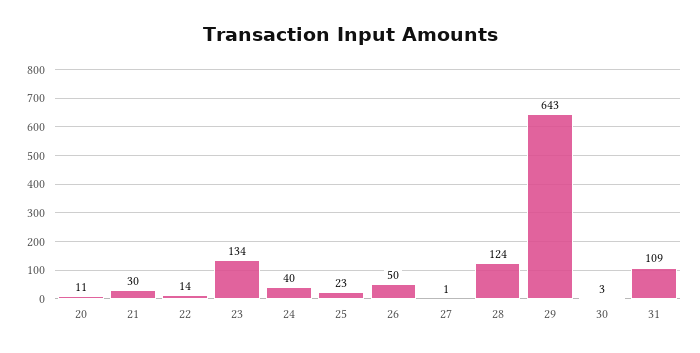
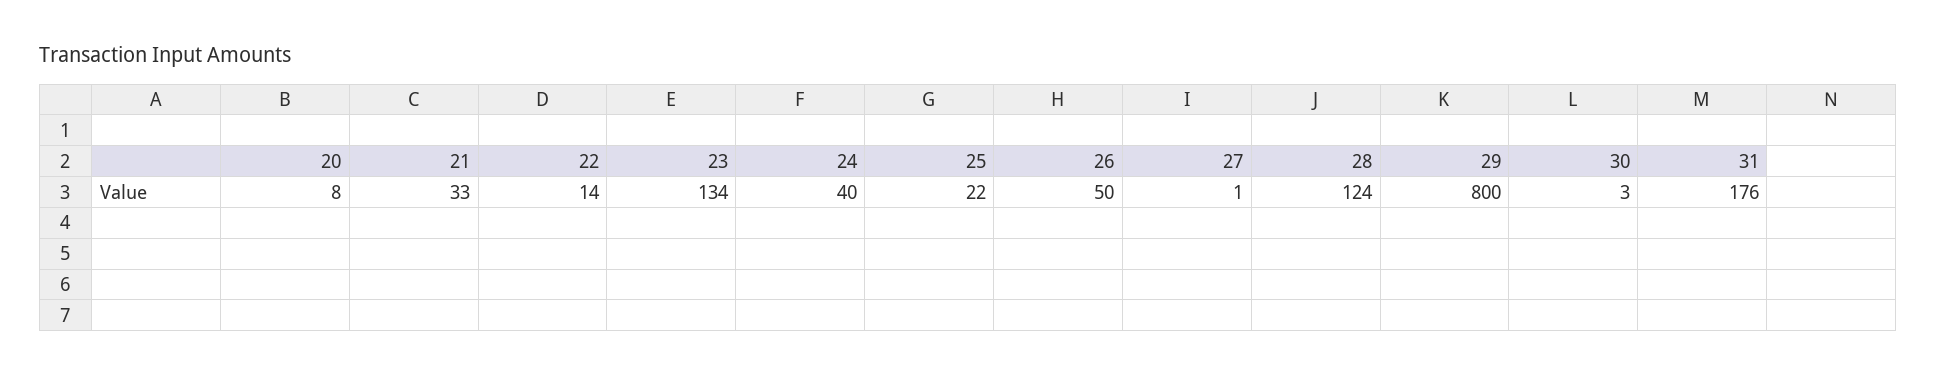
20: 11 -> 8
21: 30 -> 33
25: 23 -> 22
29: 643 -> 800
31: 109 -> 176

